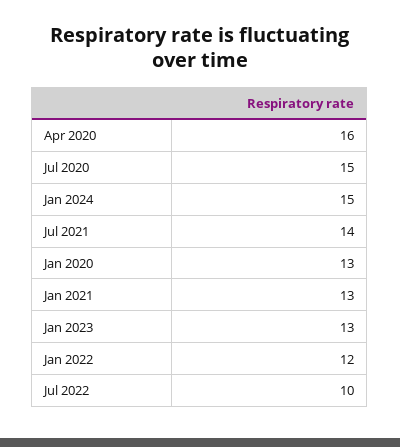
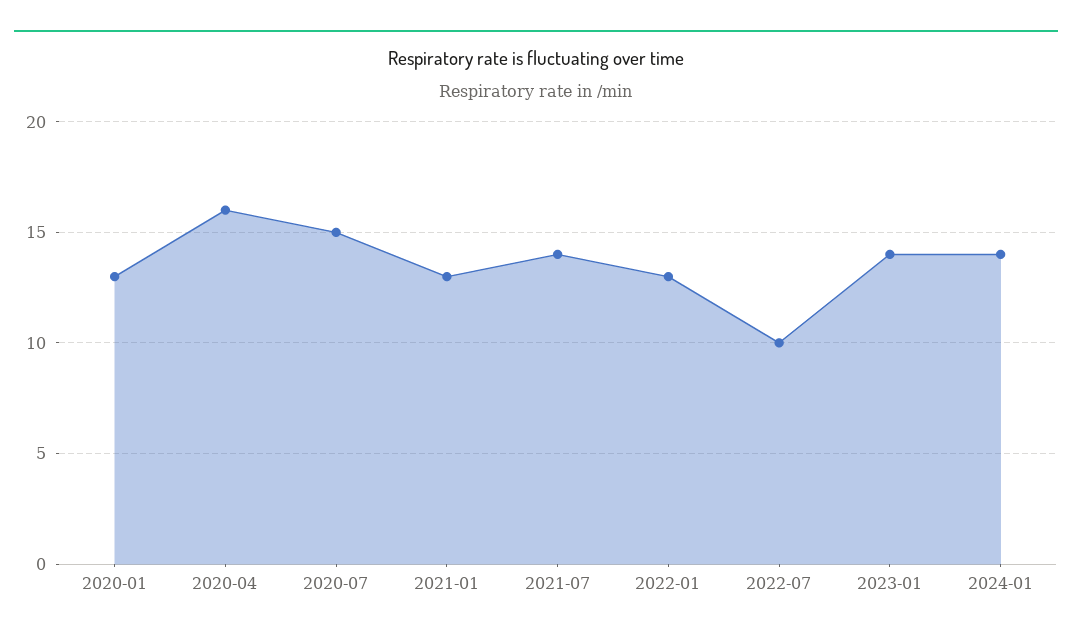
Jan 2024: 15 -> 14
Jan 2023: 13 -> 14
Jan 2022: 12 -> 13

